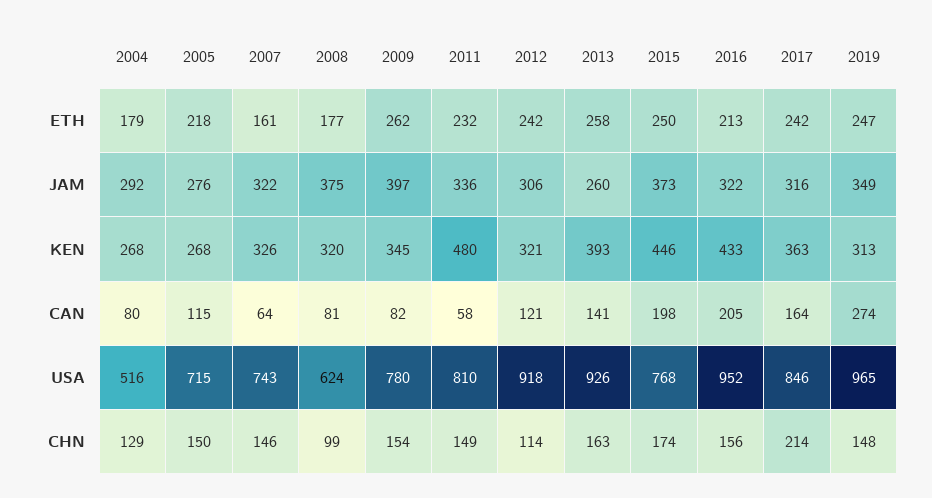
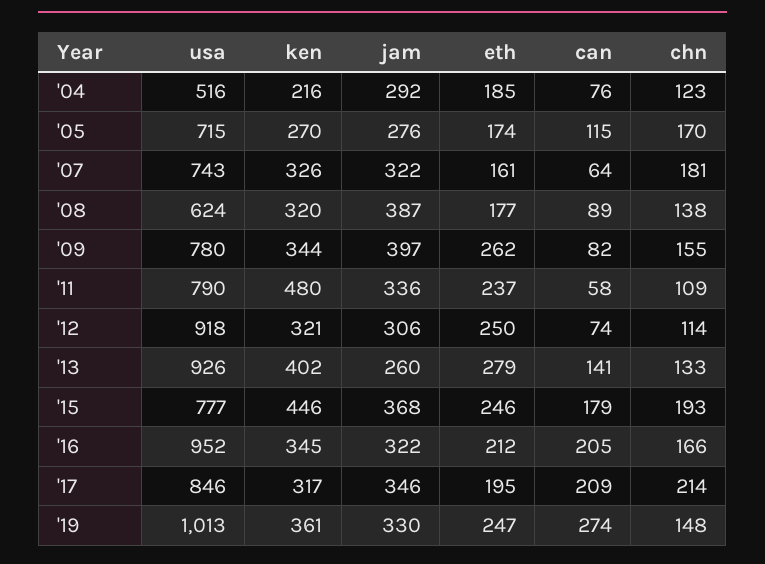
2004, ETH: 179 -> 185
2005, ETH: 218 -> 174
2011, ETH: 232 -> 237
2012, ETH: 242 -> 250
2013, ETH: 258 -> 279
2015, ETH: 250 -> 246
2016, ETH: 213 -> 212
2017, ETH: 242 -> 195
2008, JAM: 375 -> 387
2015, JAM: 373 -> 368
2017, JAM: 316 -> 346
2019, JAM: 349 -> 330
2004, KEN: 268 -> 216
2005, KEN: 268 -> 270
2009, KEN: 345 -> 344
2013, KEN: 393 -> 402
2016, KEN: 433 -> 345
2017, KEN: 363 -> 317
2019, KEN: 313 -> 361
2004, CAN: 80 -> 76
2008, CAN: 81 -> 89
2012, CAN: 121 -> 74
2015, CAN: 198 -> 179
2017, CAN: 164 -> 209
2011, USA: 810 -> 790
2015, USA: 768 -> 777
2019, USA: 965 -> 1013
2004, CHN: 129 -> 123
2005, CHN: 150 -> 170
2007, CHN: 146 -> 181
2008, CHN: 99 -> 138
2009, CHN: 154 -> 155
2011, CHN: 149 -> 109
2013, CHN: 163 -> 133
2015, CHN: 174 -> 193
2016, CHN: 156 -> 166

